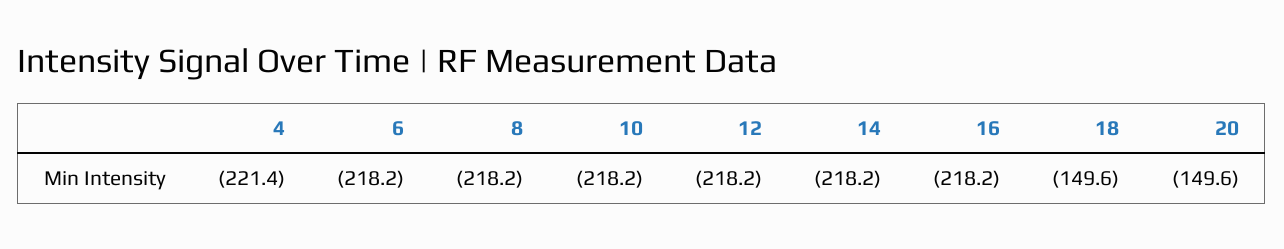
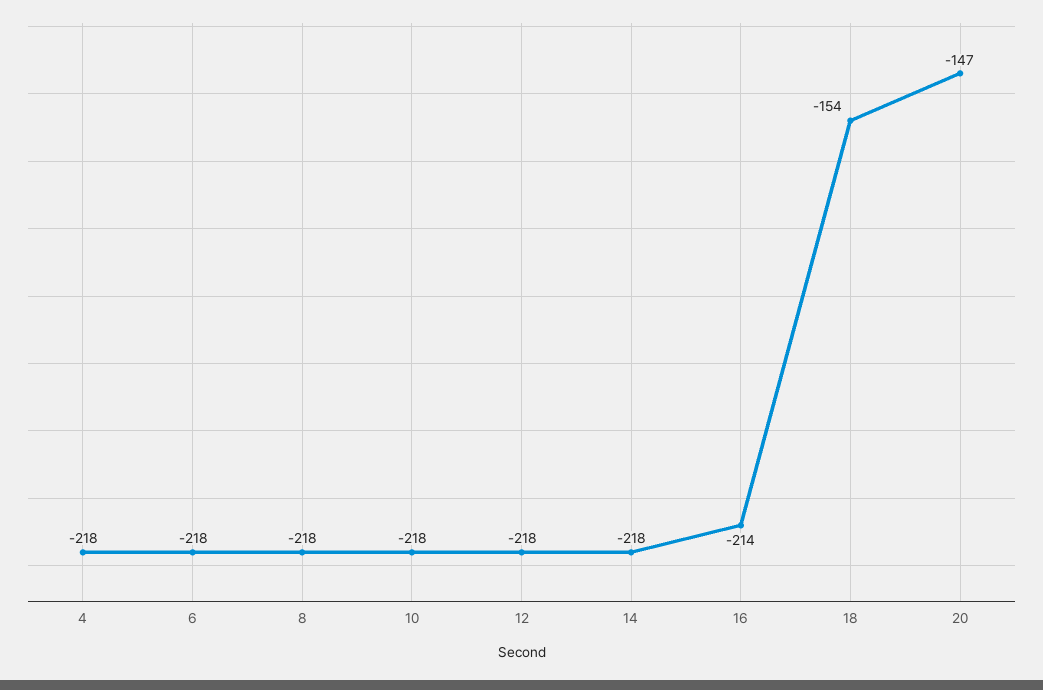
4: -221.4 -> -218
16: -218.2 -> -214
18: -149.6 -> -154
20: -149.6 -> -147

